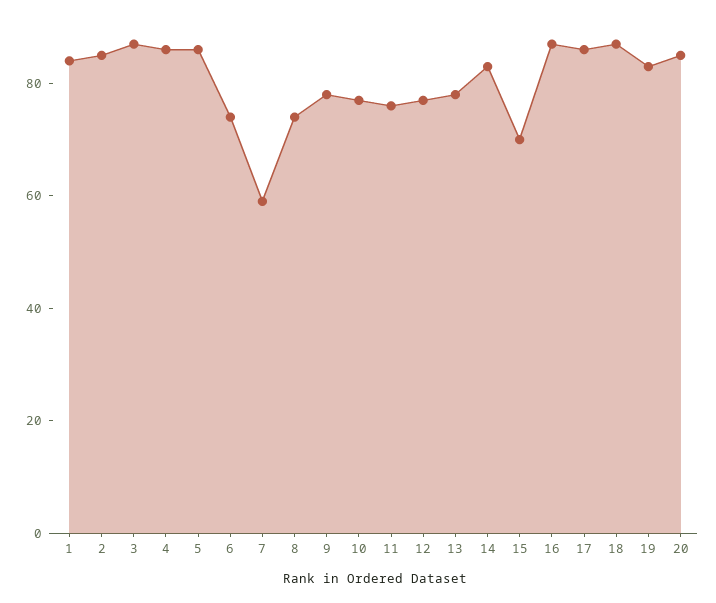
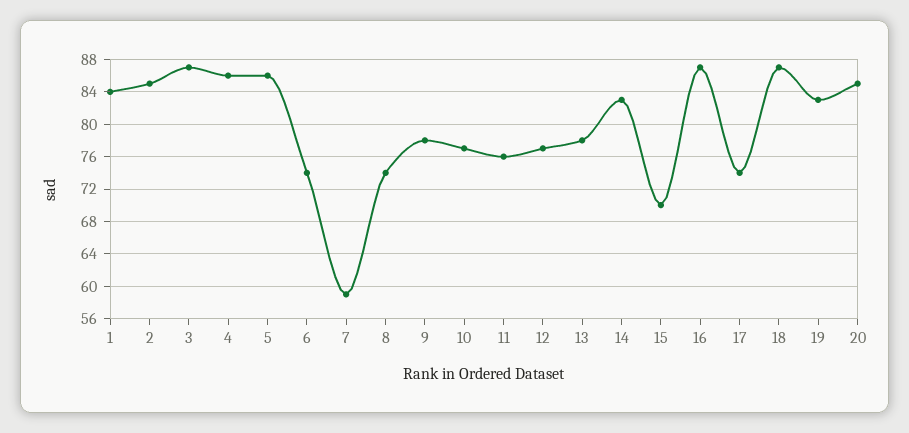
17: 85 -> 74

